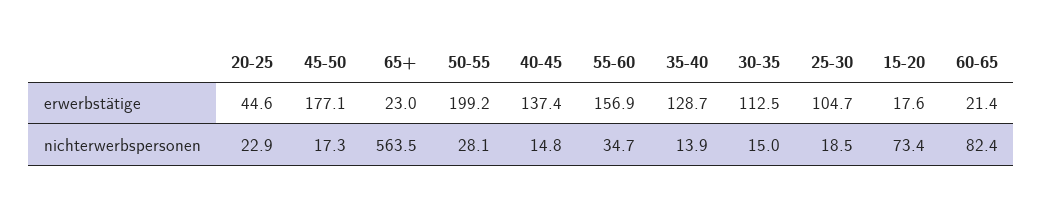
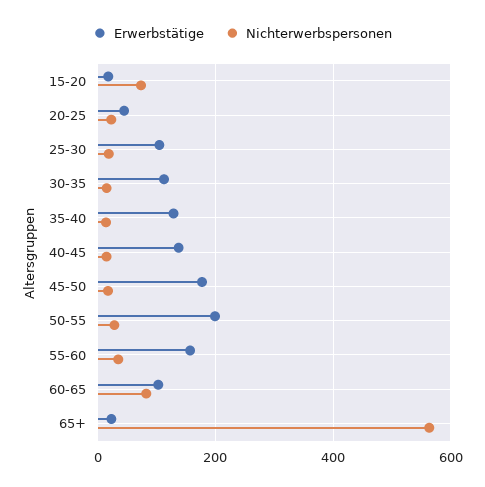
erwerbstätige, 60-65: 21.4 -> 100

